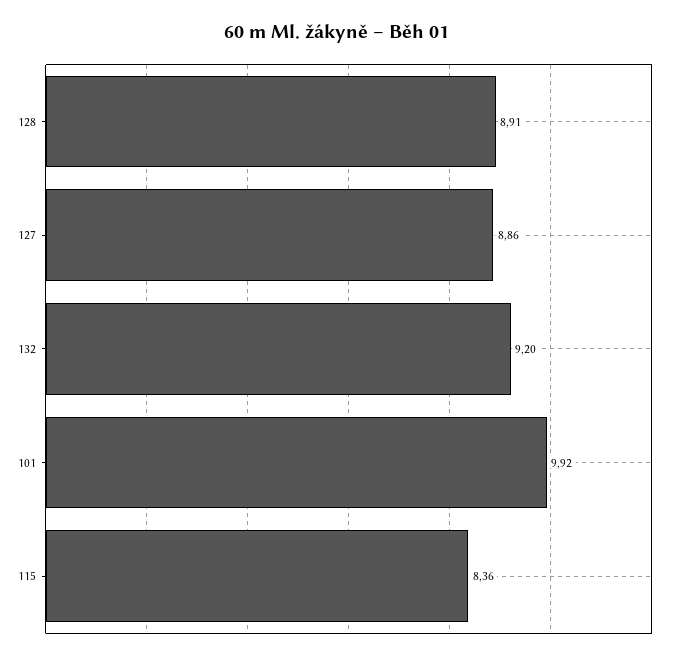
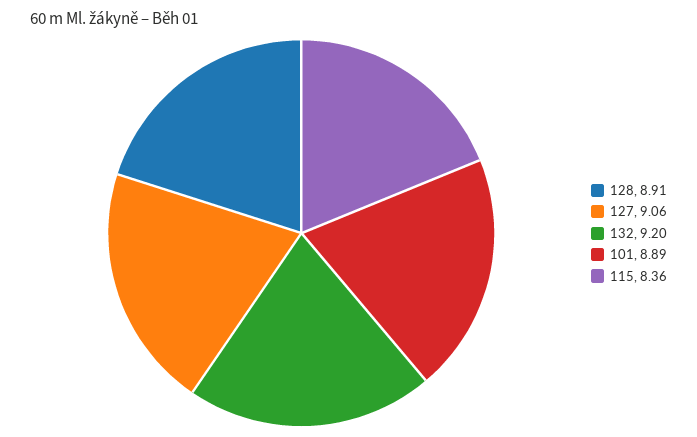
127: 8.86 -> 9.06
101: 9.92 -> 8.89

